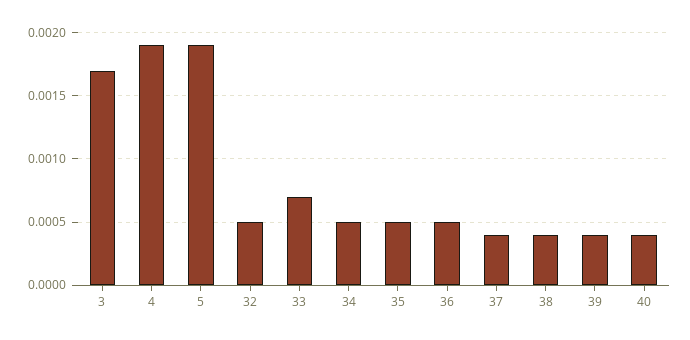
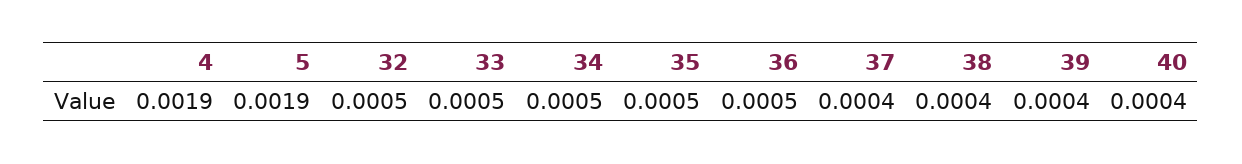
3: 0.0017 -> none
33: 0.0007 -> 0.0005

